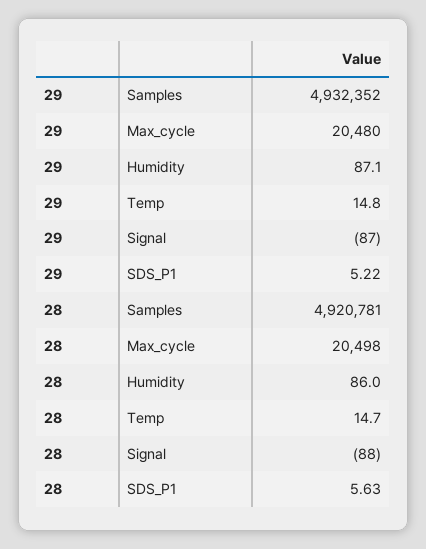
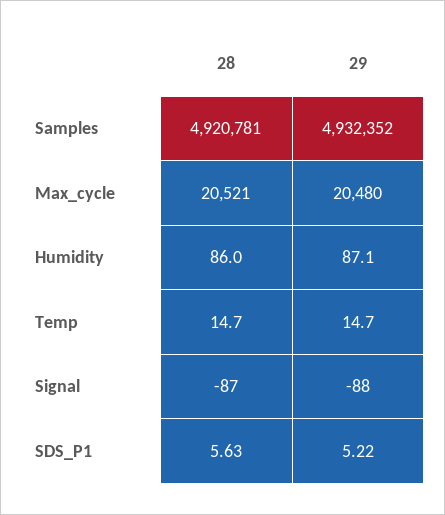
29, Temp: 14.8 -> 14.7
29, Signal: -87 -> -88
28, Max_cycle: 20498 -> 20521
28, Signal: -88 -> -87

